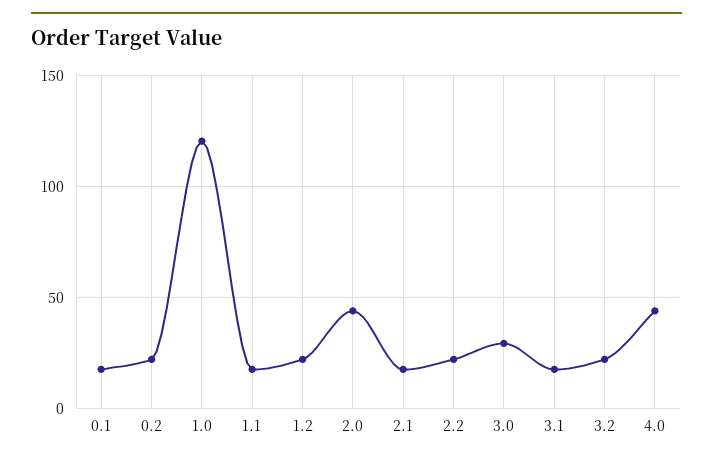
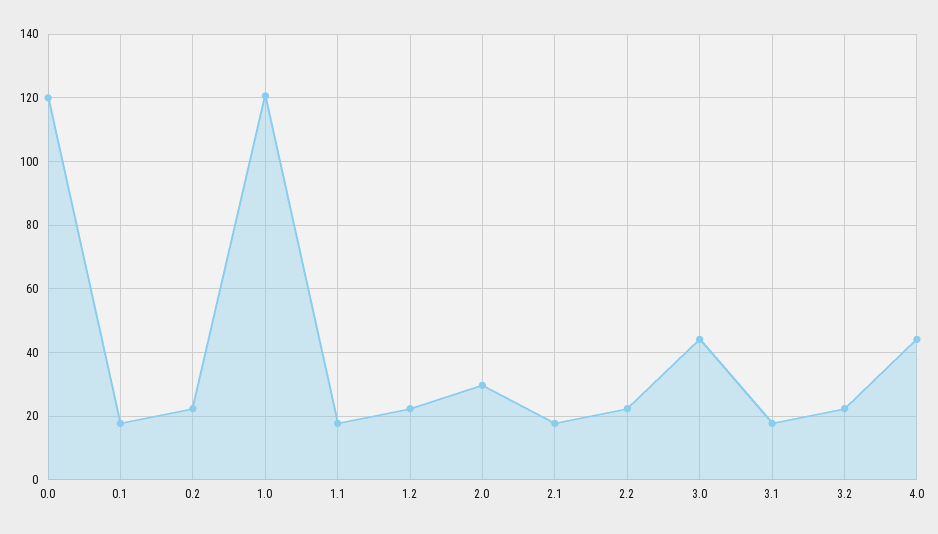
2.0: 45 -> 30
3.0: 30 -> 44
0.0: none -> 120

